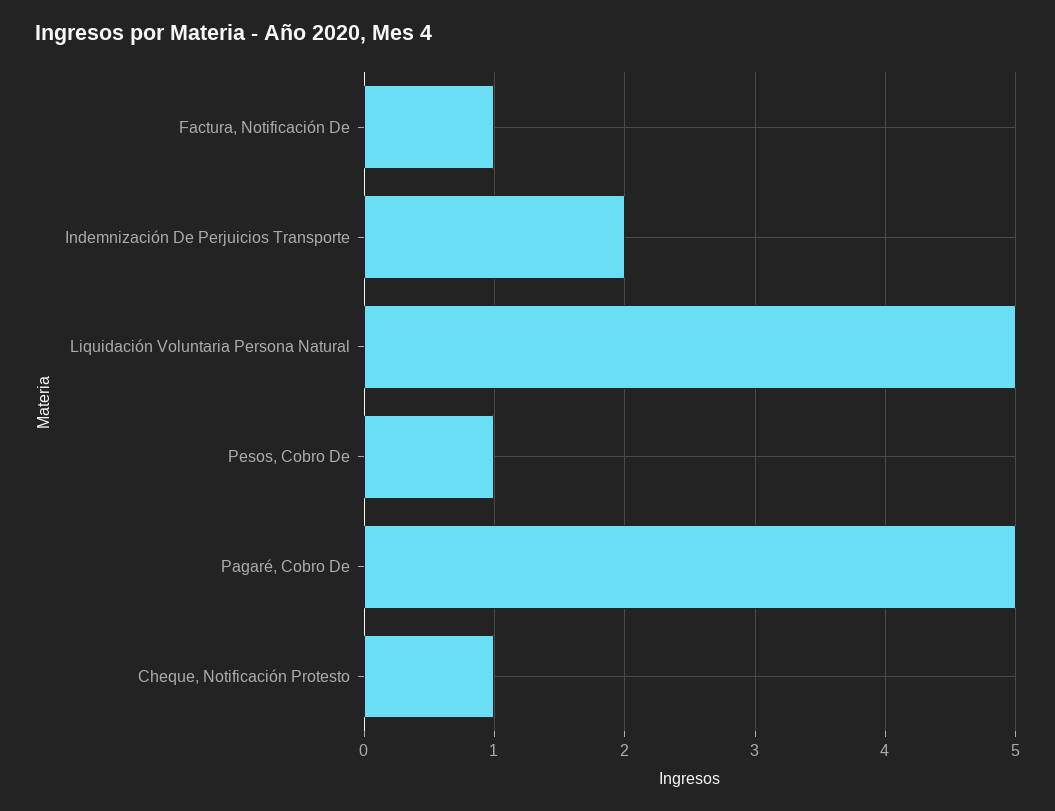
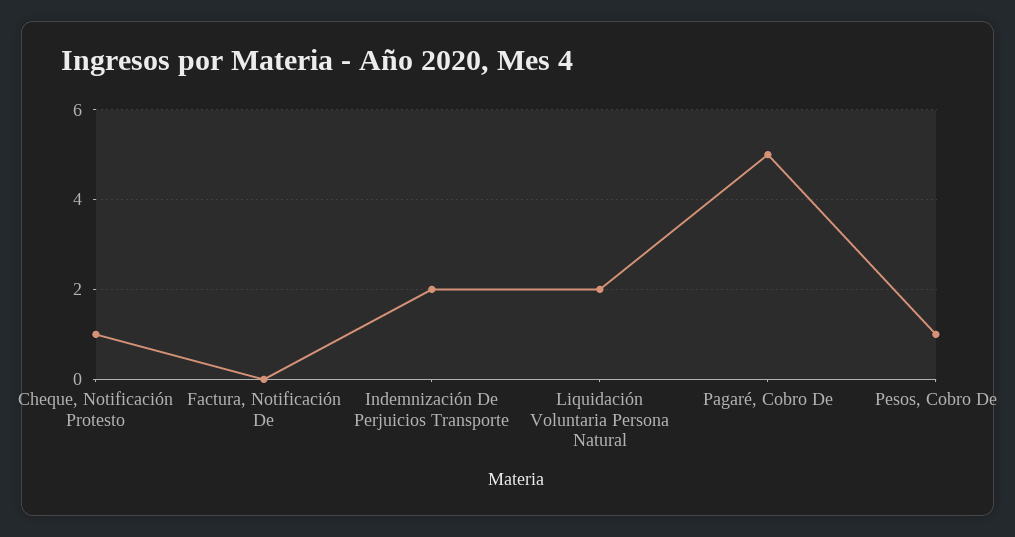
Factura, Notificación De: 1 -> 0
Liquidación Voluntaria Persona Natural: 5 -> 2

